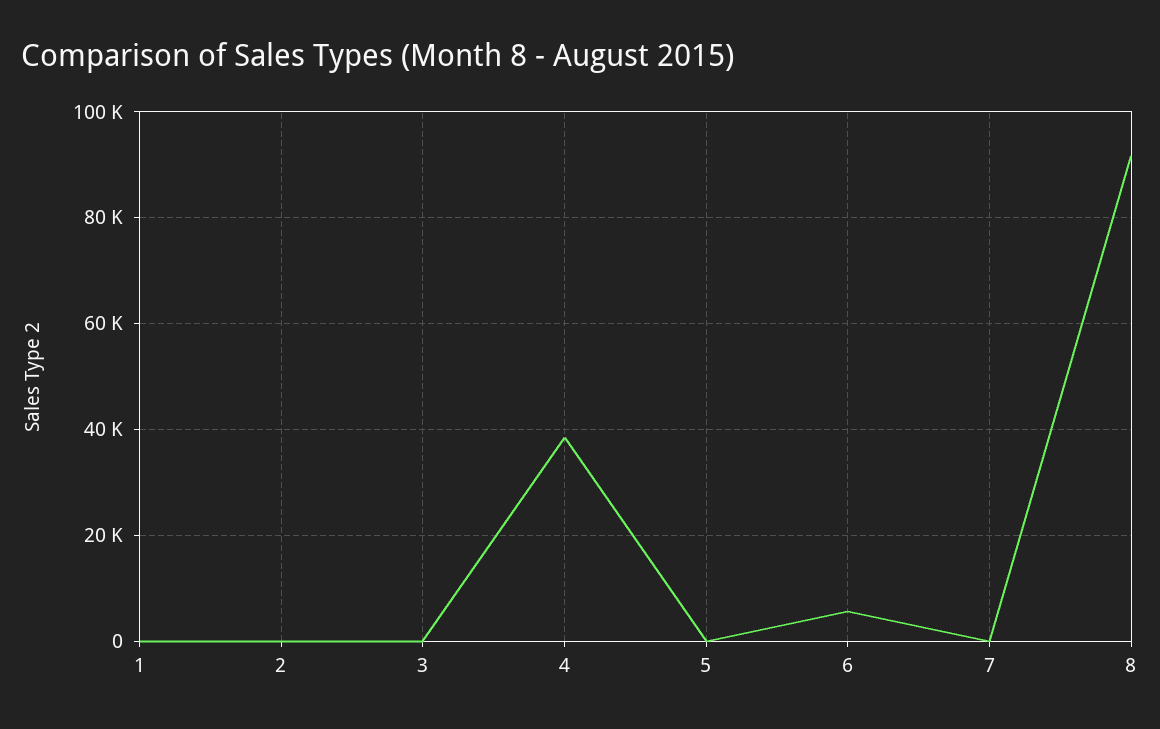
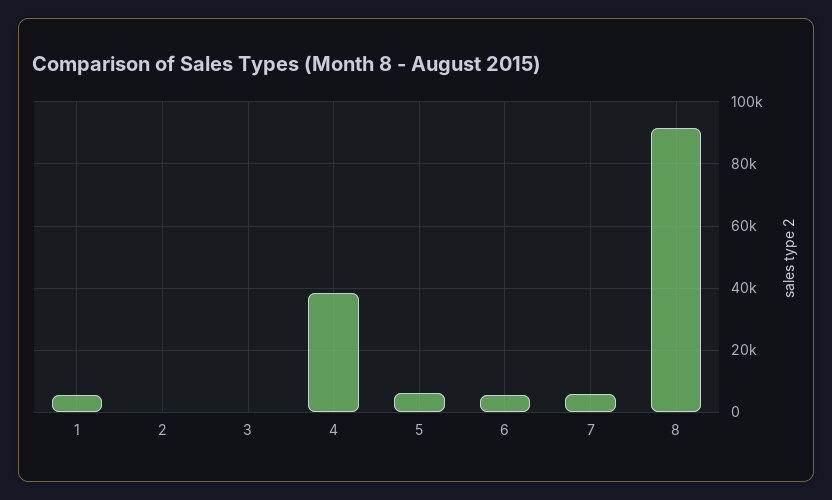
1: 0 -> 6000
5: 0 -> 6000
7: 0 -> 6000

